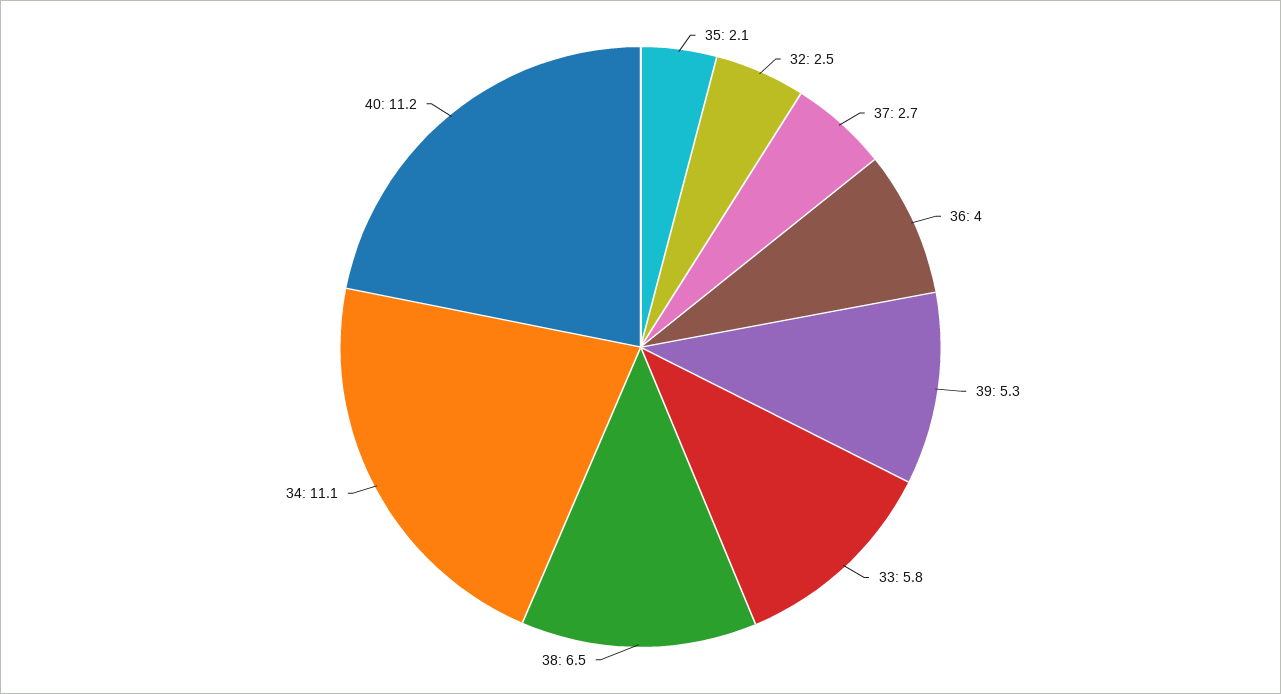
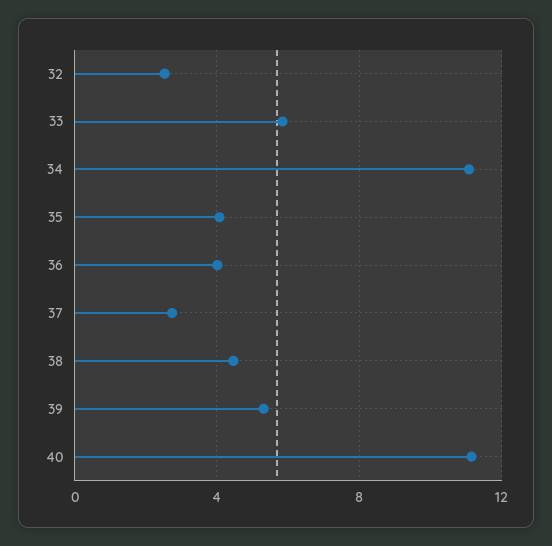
35: 2.1 -> 4
38: 6.5 -> 4.5

